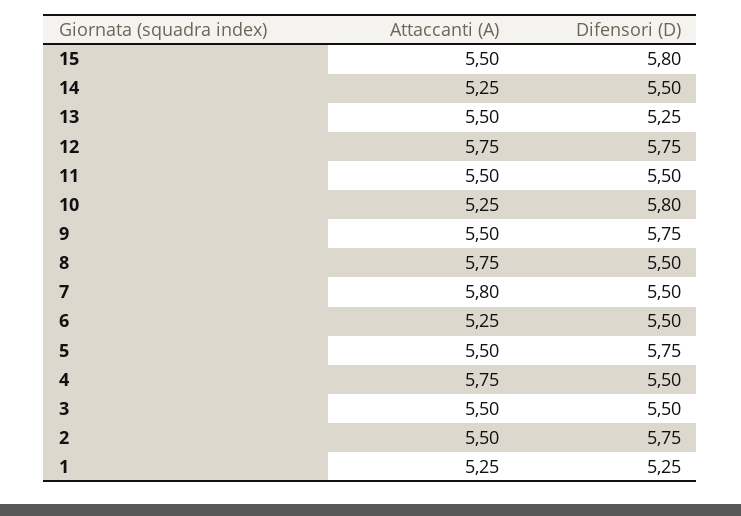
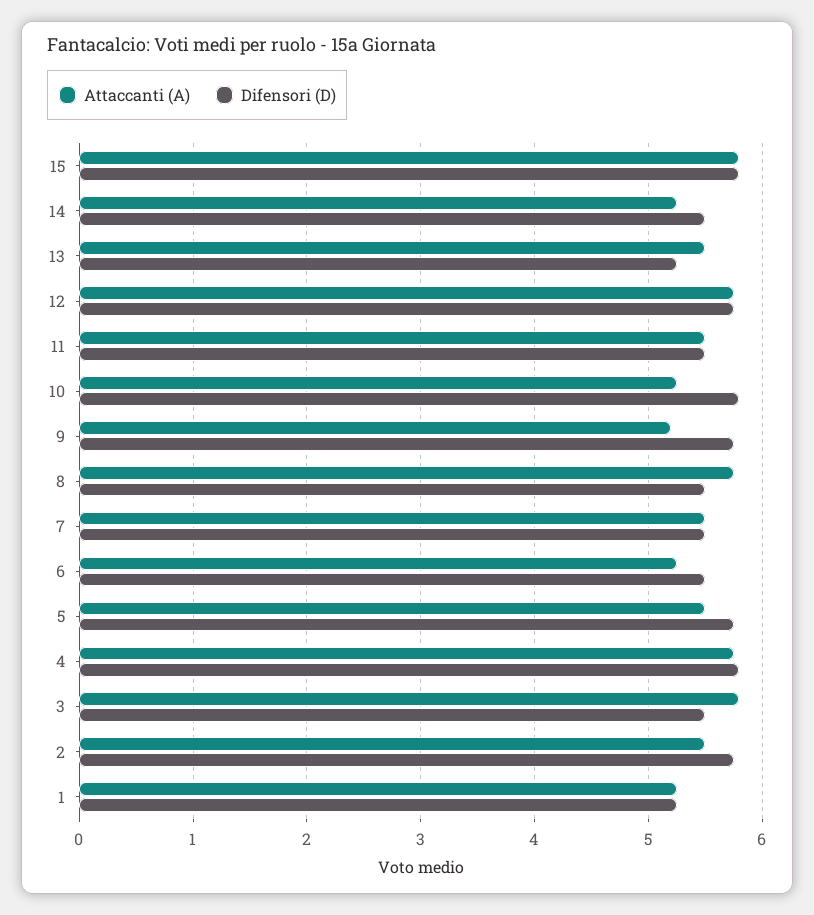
Attaccanti (A), 15: 5.5 -> 5.8
Attaccanti (A), 9: 5.5 -> 5.2
Attaccanti (A), 7: 5.8 -> 5.5
Difensori (D), 4: 5.5 -> 5.8
Attaccanti (A), 3: 5.5 -> 5.8

